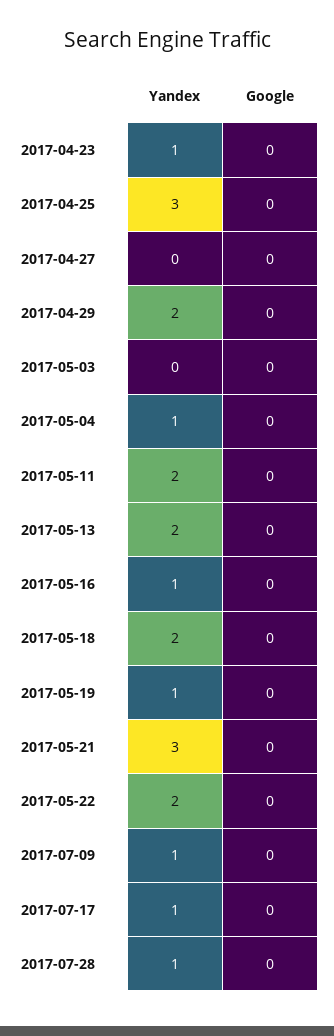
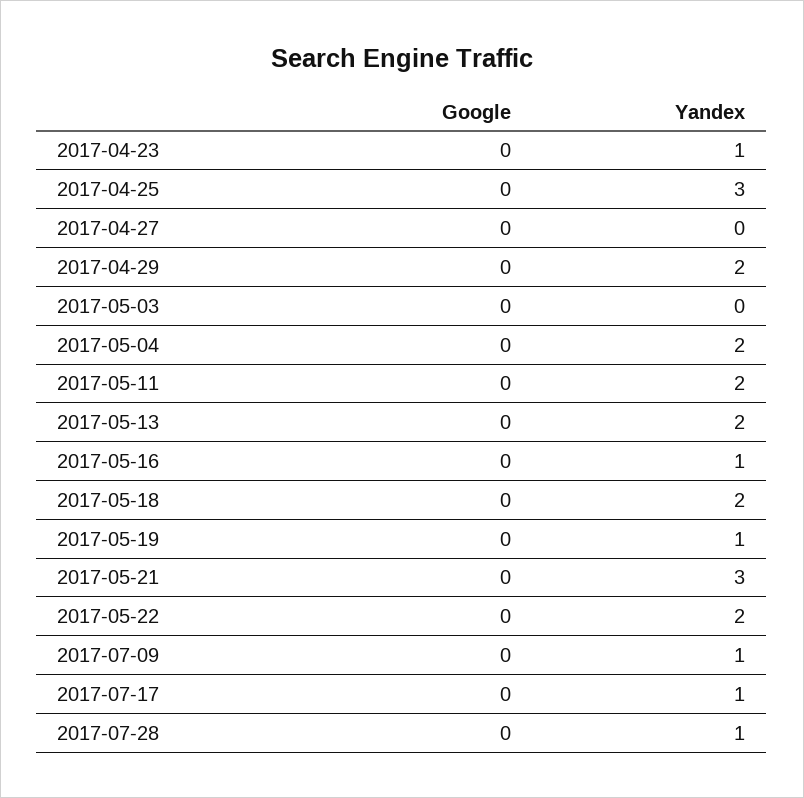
Yandex, 2017-05-04: 1 -> 2

